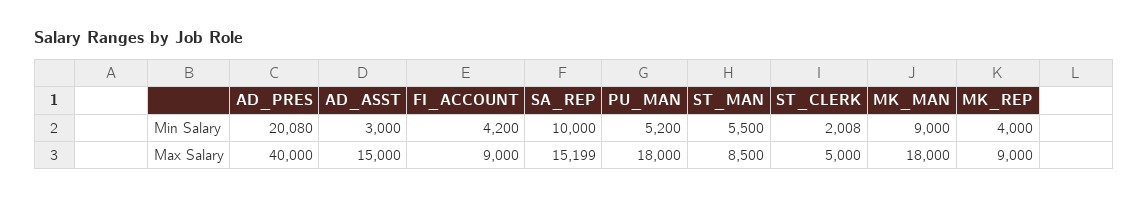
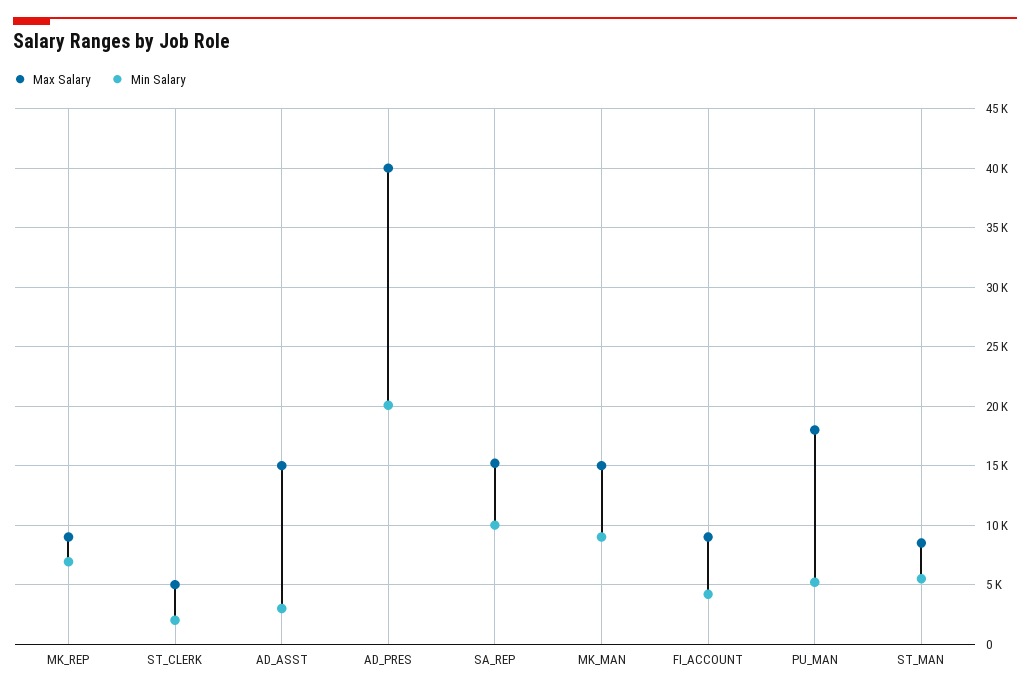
Min Salary, MK_REP: 4000 -> 7000
Max Salary, MK_MAN: 18000 -> 15000

